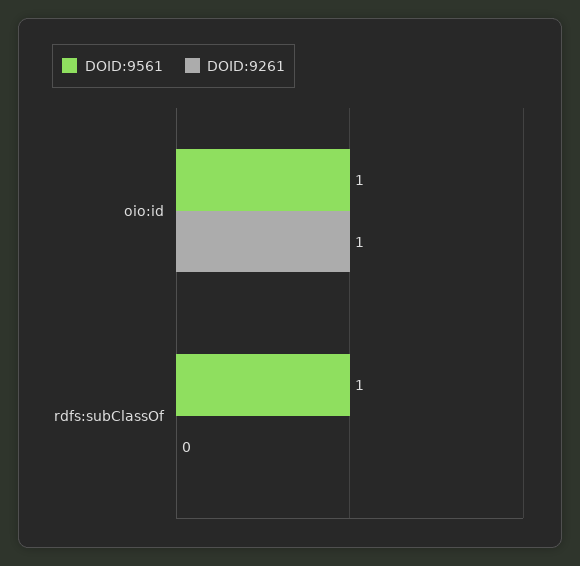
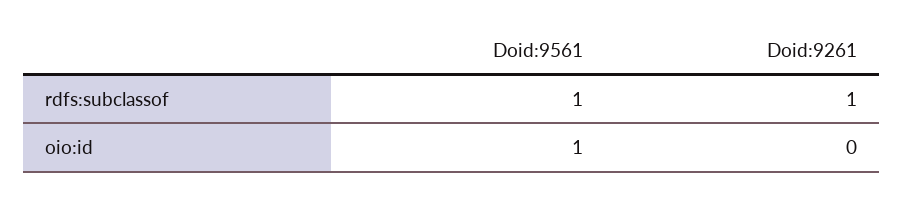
DOID:9261, oio:id: 1 -> 0
DOID:9261, rdfs:subClassOf: 0 -> 1

